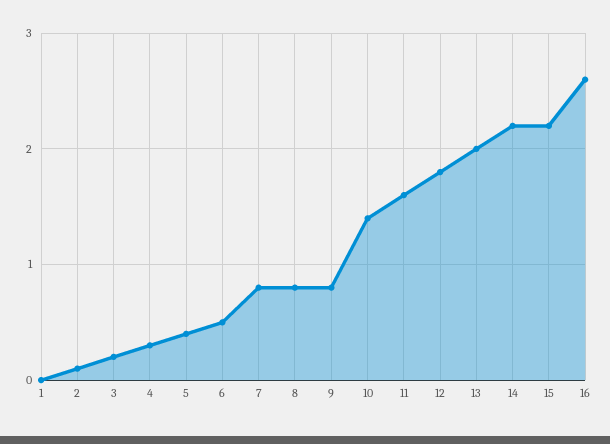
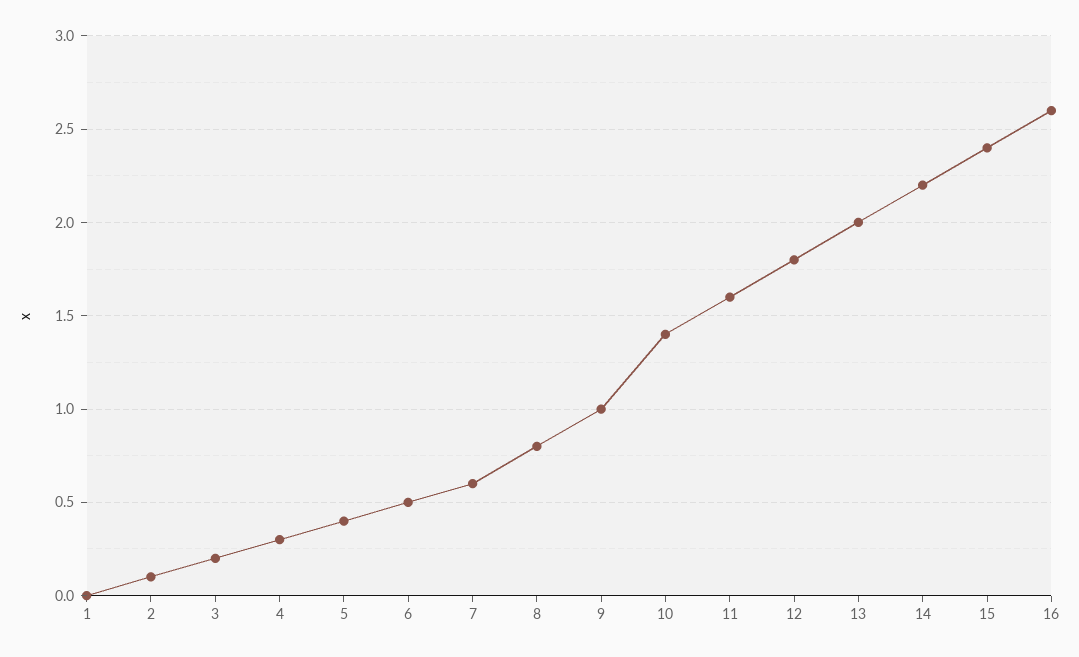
7: 0.8 -> 0.6
9: 0.8 -> 1
15: 2.2 -> 2.4

